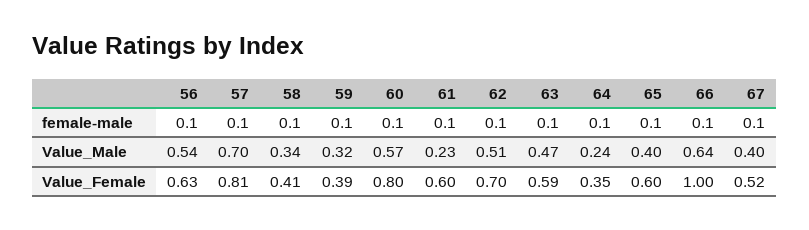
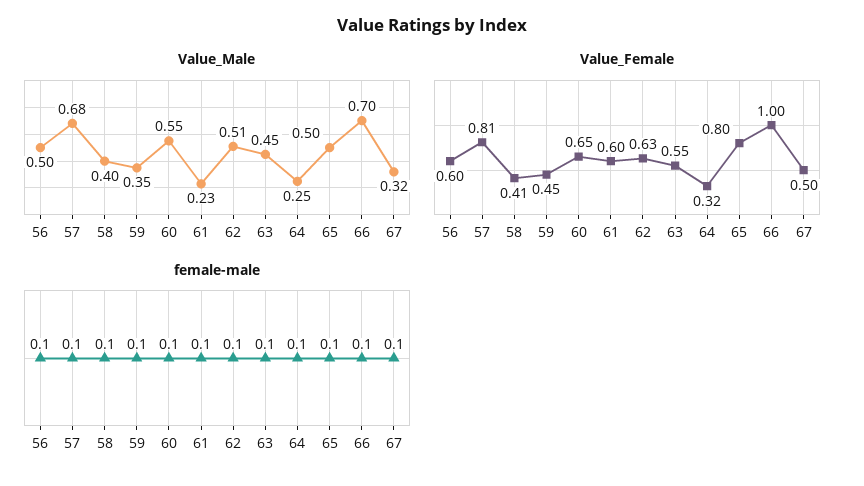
Value_Male, 56: 0.54 -> 0.5
Value_Male, 57: 0.7 -> 0.68
Value_Male, 58: 0.34 -> 0.4
Value_Male, 59: 0.32 -> 0.35
Value_Male, 60: 0.57 -> 0.55
Value_Male, 63: 0.47 -> 0.45
Value_Male, 64: 0.24 -> 0.25
Value_Male, 65: 0.4 -> 0.5
Value_Male, 66: 0.64 -> 0.7
Value_Male, 67: 0.4 -> 0.32
Value_Female, 56: 0.63 -> 0.6
Value_Female, 59: 0.39 -> 0.45
Value_Female, 60: 0.8 -> 0.65
Value_Female, 62: 0.7 -> 0.63
Value_Female, 63: 0.59 -> 0.55
Value_Female, 64: 0.35 -> 0.32
Value_Female, 65: 0.6 -> 0.8
Value_Female, 67: 0.52 -> 0.5

